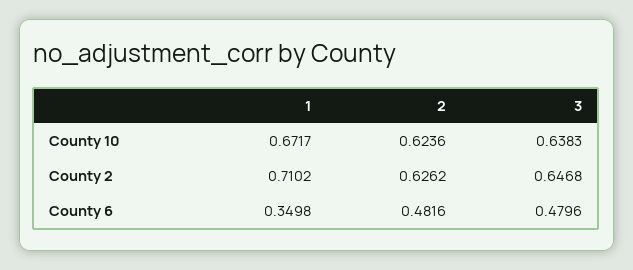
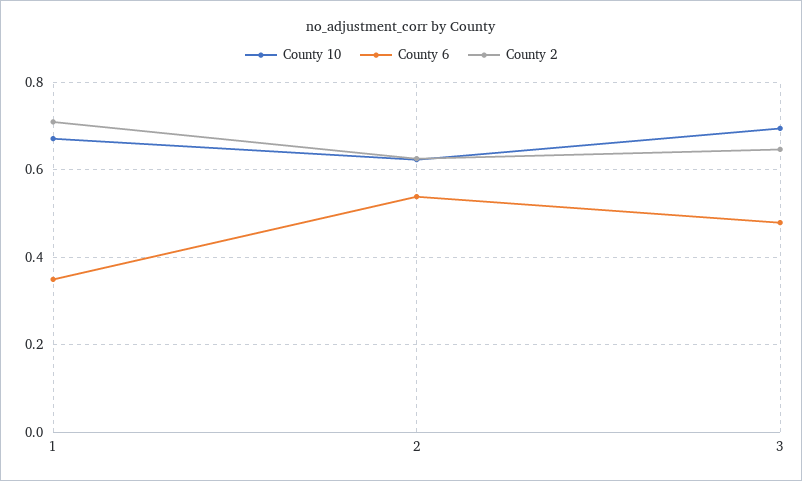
County 10, 3: 0.6383 -> 0.7
County 6, 2: 0.4816 -> 0.54

